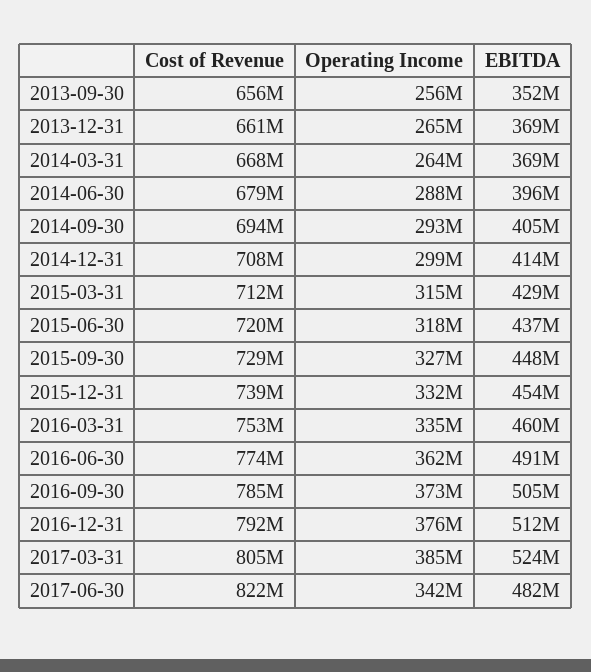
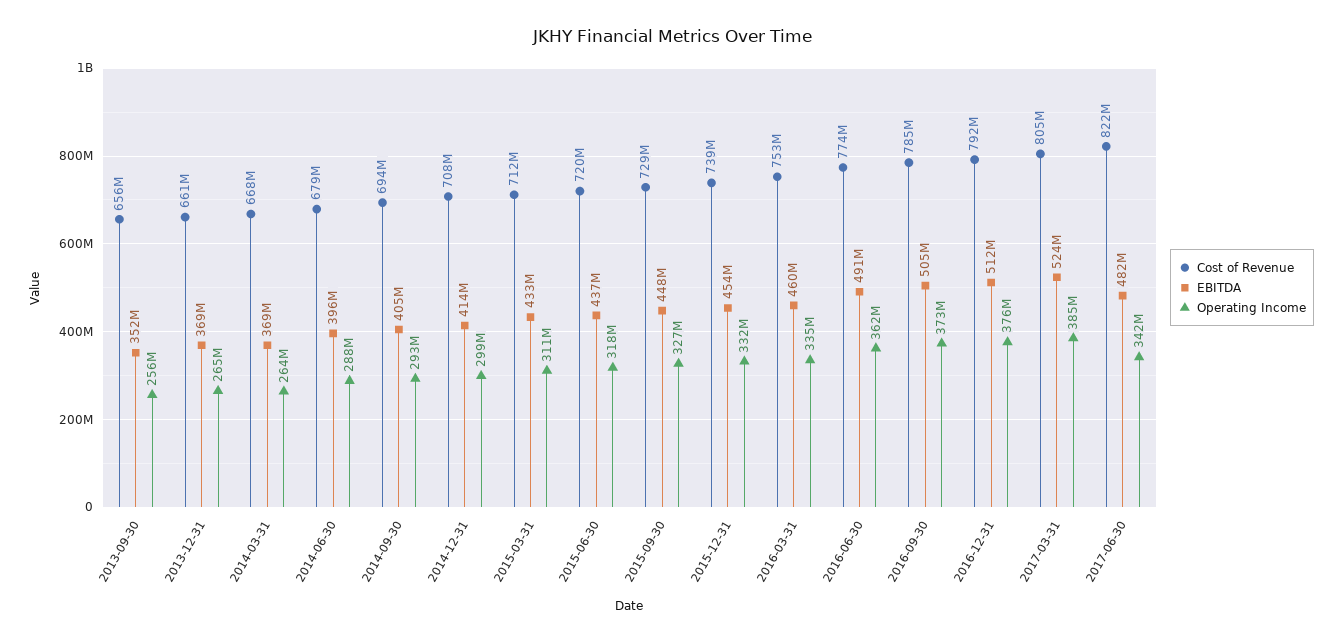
Operating Income, 2015-03-31: 315000000 -> 311000000
EBITDA, 2015-03-31: 429000000 -> 433000000

